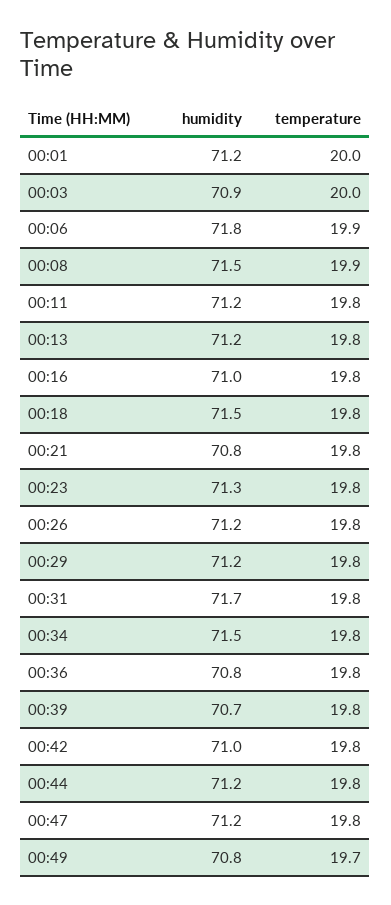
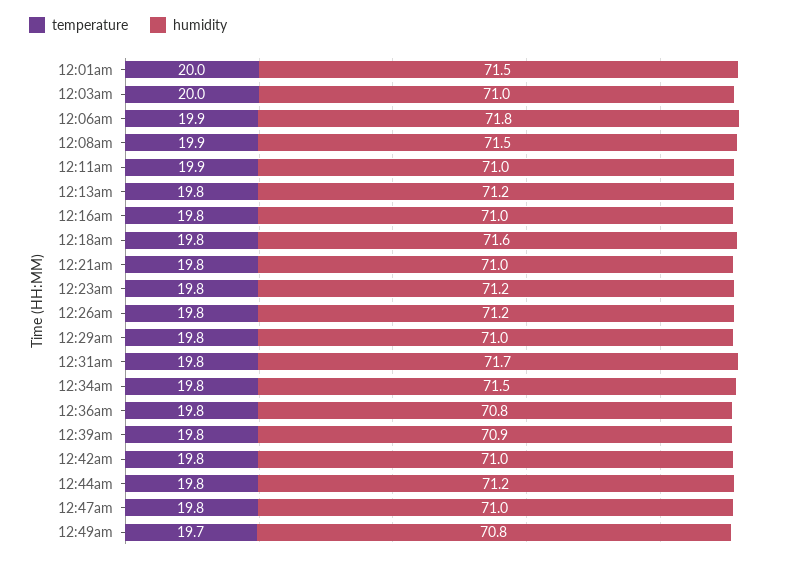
humidity, 00:01: 71.2 -> 71.5
humidity, 00:03: 70.9 -> 71
humidity, 00:11: 71.2 -> 71
temperature, 00:11: 19.8 -> 19.9
humidity, 00:18: 71.5 -> 71.6
humidity, 00:21: 70.8 -> 71
humidity, 00:23: 71.3 -> 71.2
humidity, 00:29: 71.2 -> 71
humidity, 00:39: 70.7 -> 70.9
humidity, 00:47: 71.2 -> 71

